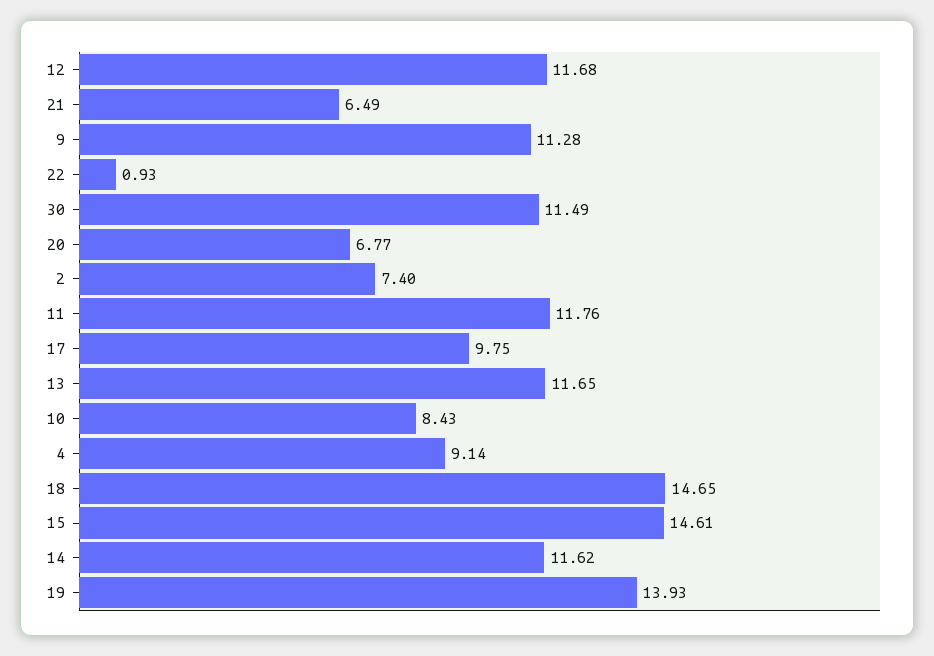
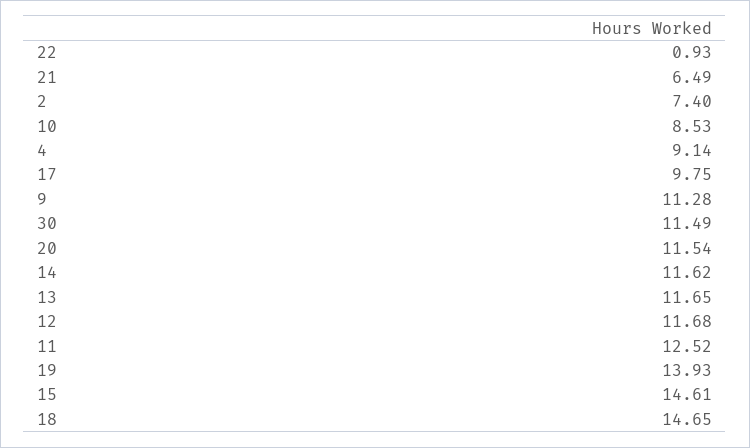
20: 6.77 -> 11.54
11: 11.76 -> 12.52
10: 8.43 -> 8.53

